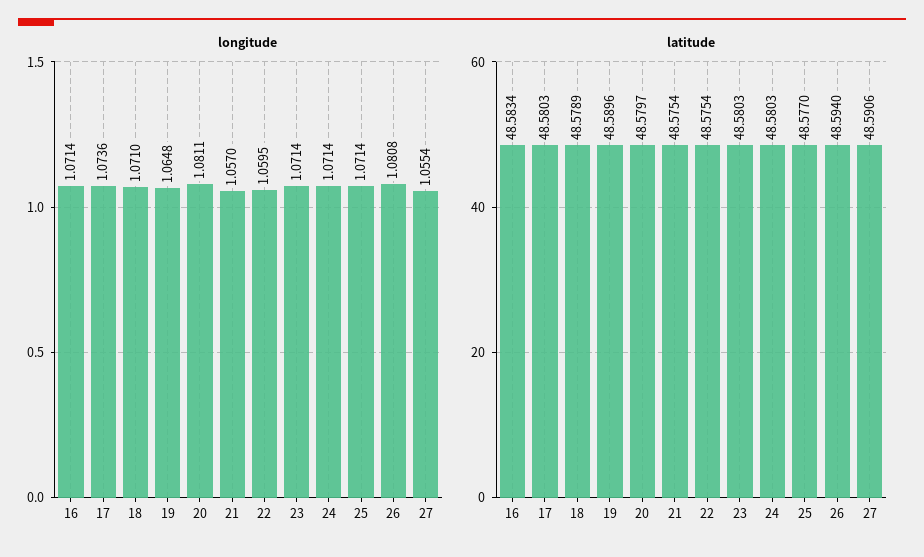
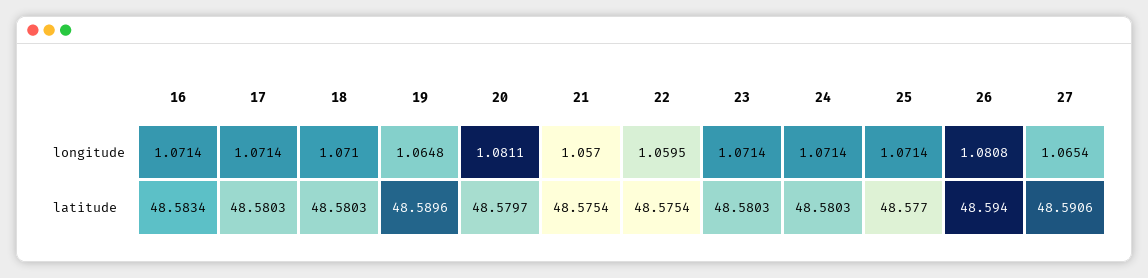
longitude, 17: 1.0736 -> 1.0714
longitude, 27: 1.0554 -> 1.0654
latitude, 18: 48.5789 -> 48.5803

